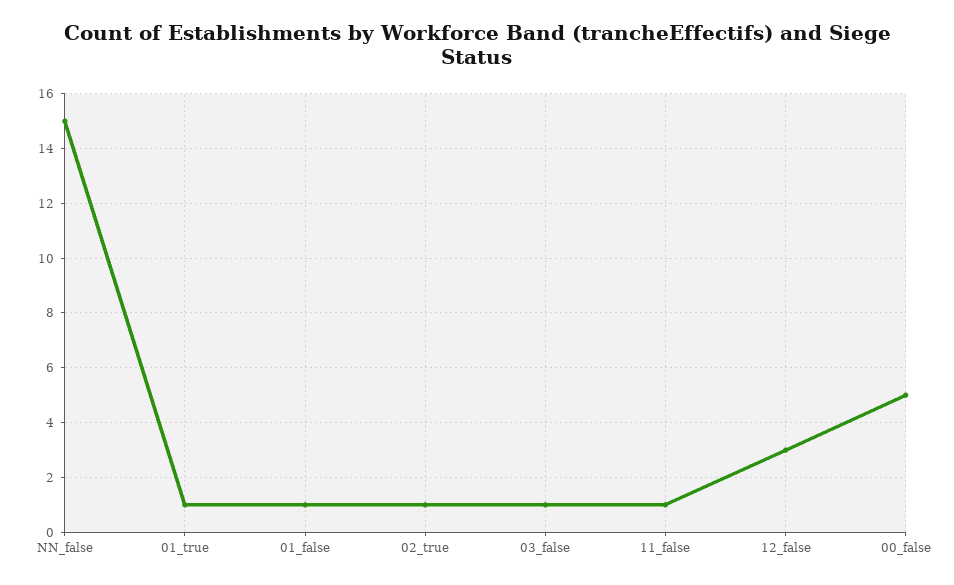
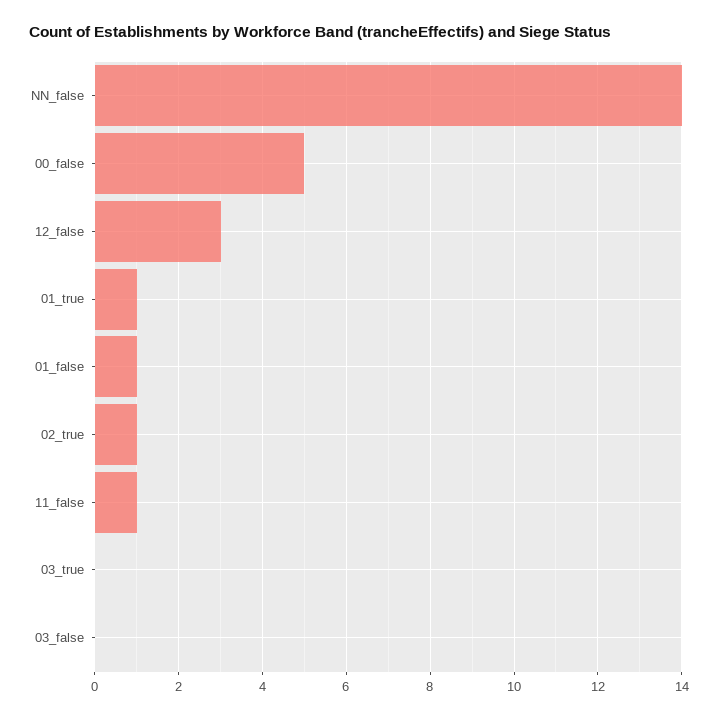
NN_false: 15 -> 14
03_false: 1 -> 0
03_true: none -> 0

